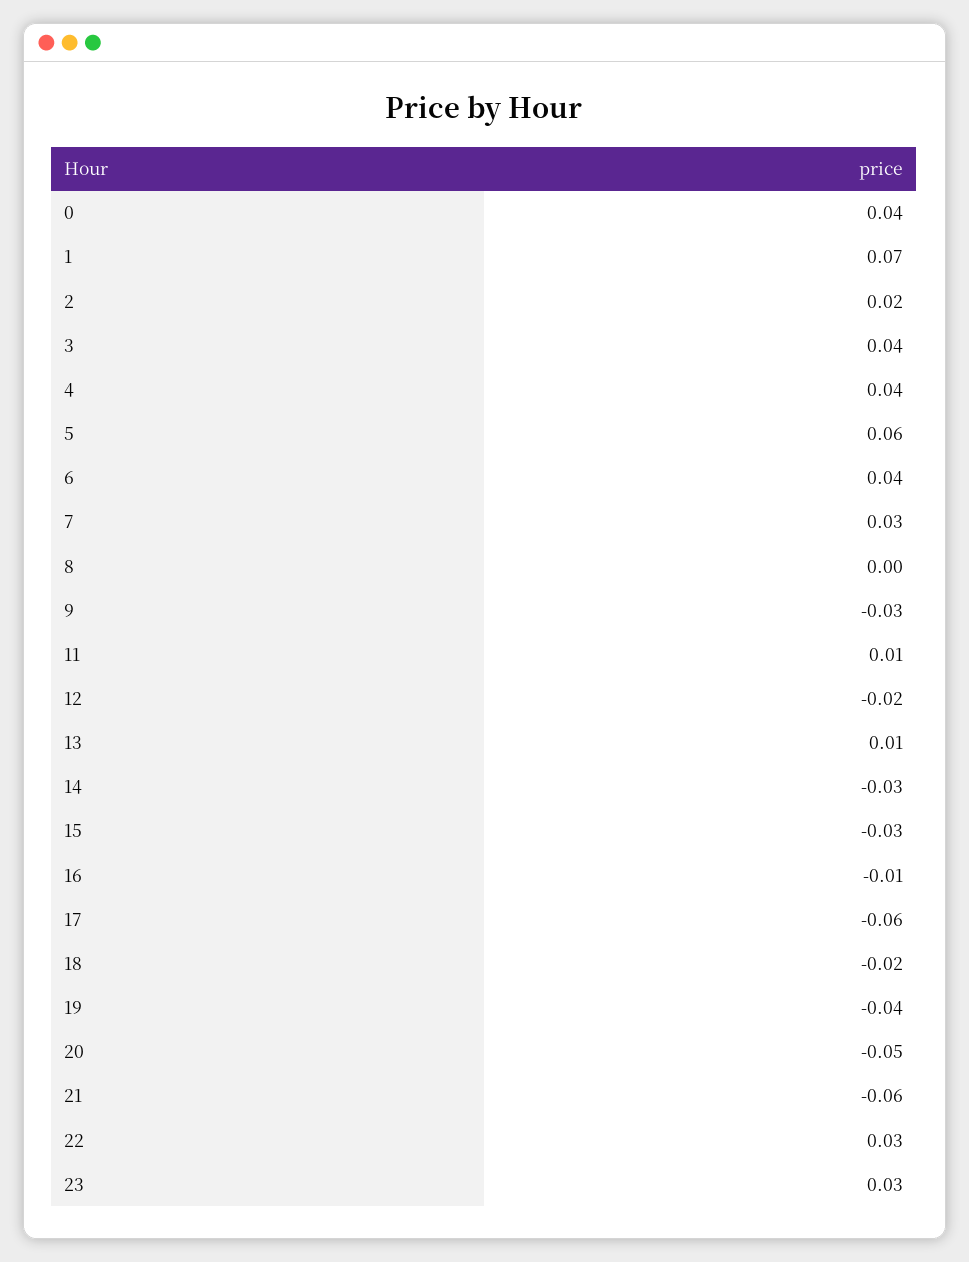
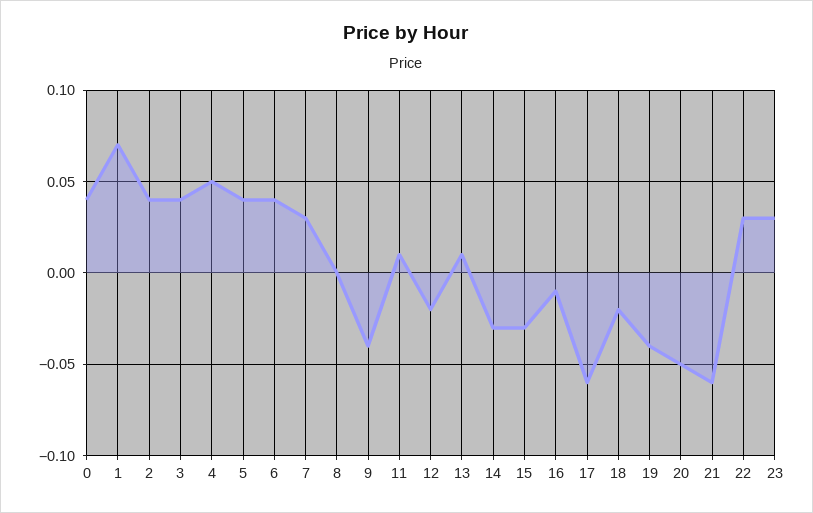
2: 0.02 -> 0.04
4: 0.04 -> 0.05
5: 0.06 -> 0.04
9: -0.03 -> -0.04

